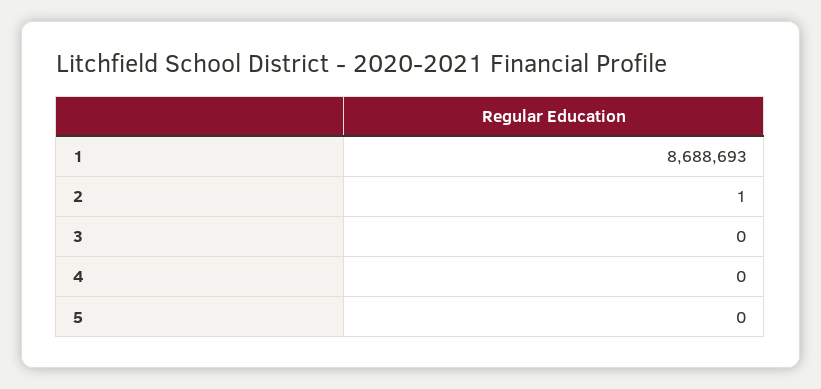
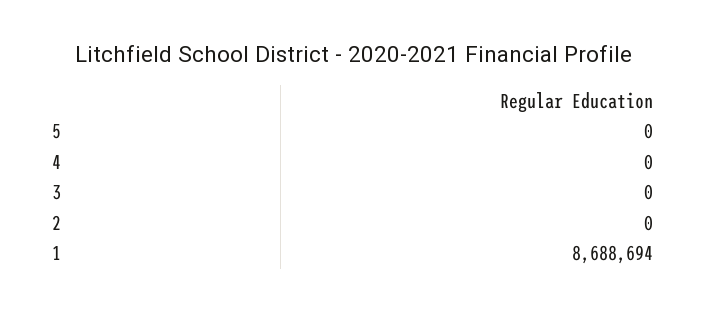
1: 8688693 -> 8688694
2: 1 -> 0

